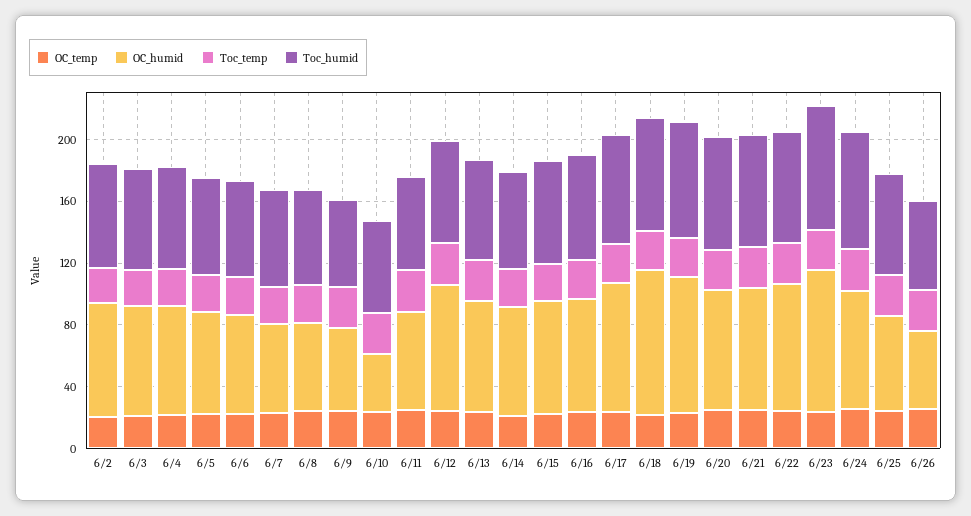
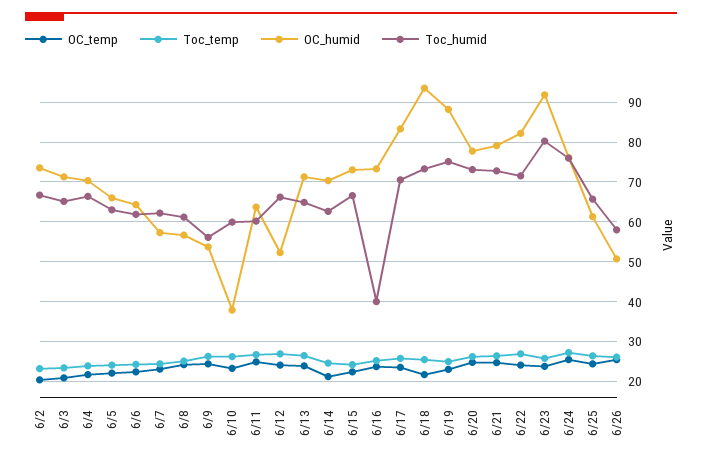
OC_humid, 6/12: 80 -> 52
Toc_humid, 6/16: 70 -> 40

